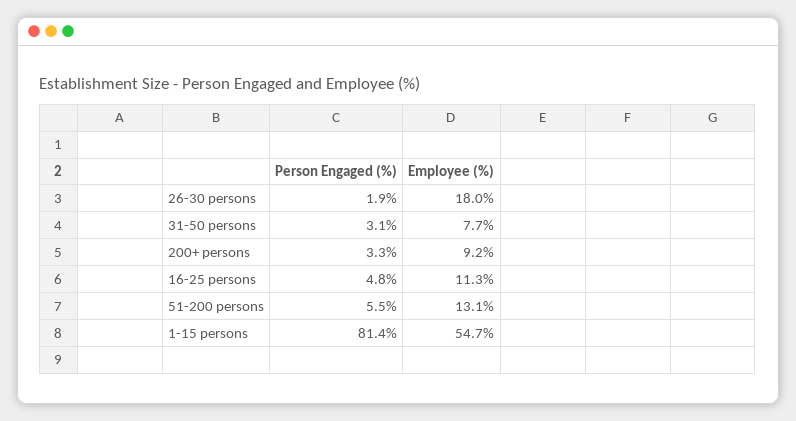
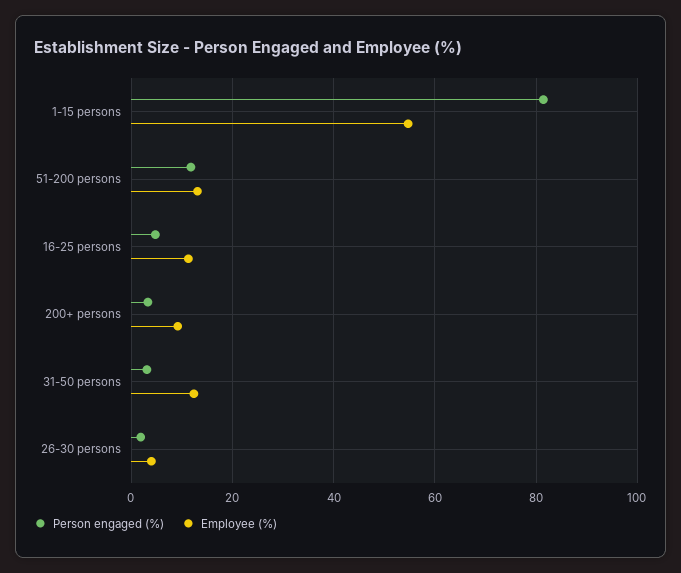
Employee (%), 26-30 persons: 18 -> 4
Employee (%), 31-50 persons: 7.7 -> 12
Person Engaged (%), 51-200 persons: 5.5 -> 12

